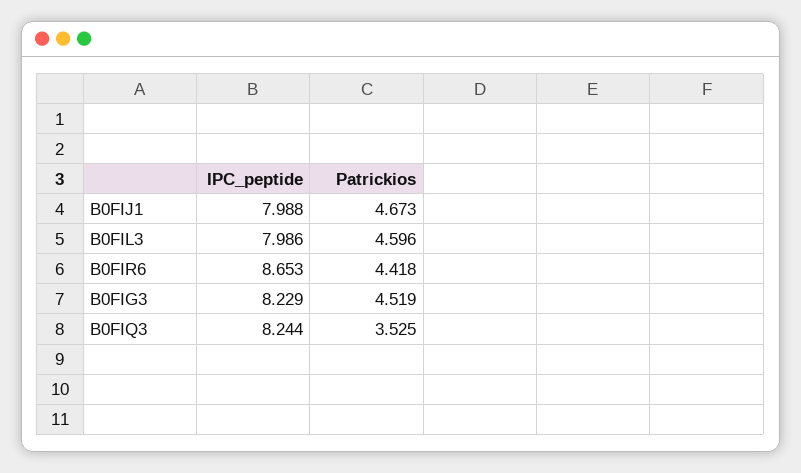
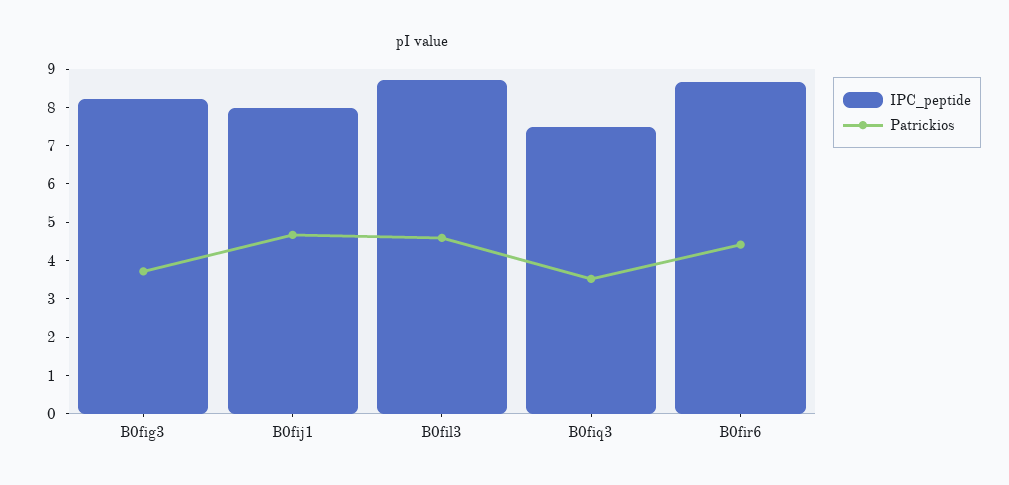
IPC_peptide, B0FIL3: 7.986 -> 8.75
Patrickios, B0FIG3: 4.519 -> 3.75
IPC_peptide, B0FIQ3: 8.244 -> 7.5

